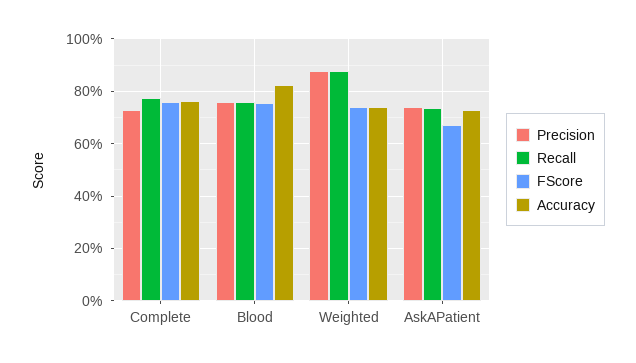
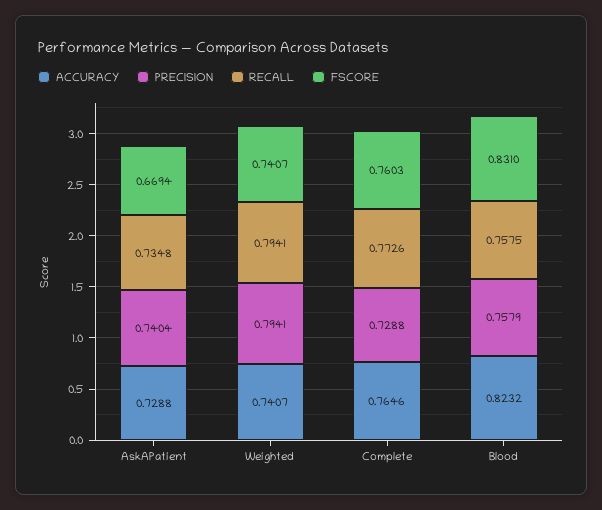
FScore, Blood: 0.75 -> 0.831
Precision, Weighted: 0.875 -> 0.7941
Recall, Weighted: 0.875 -> 0.7941

